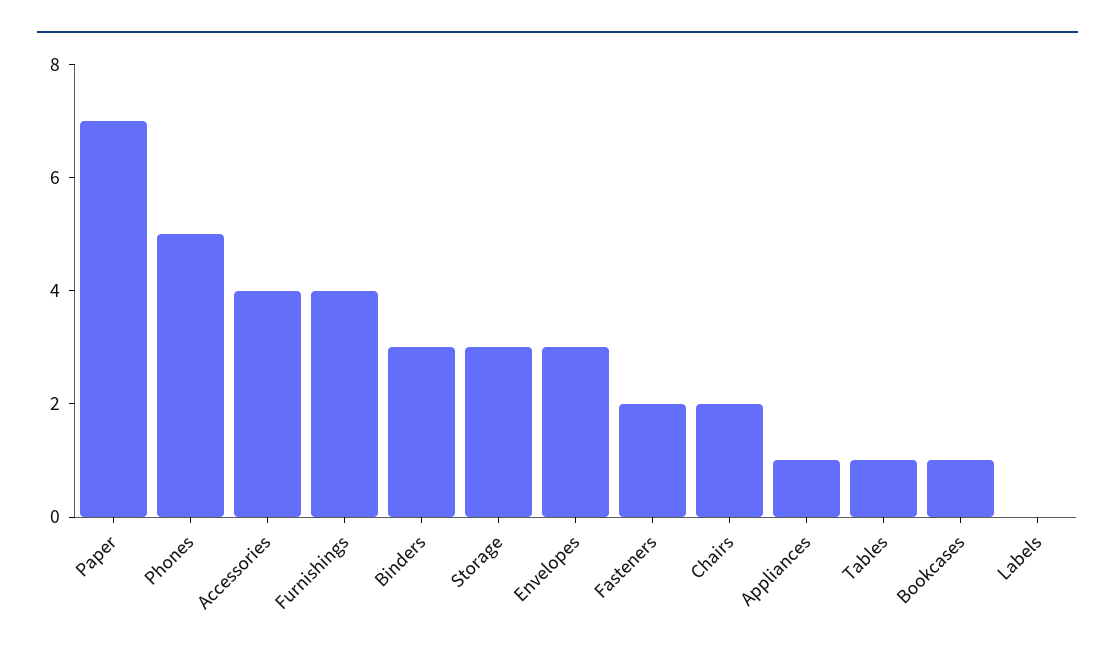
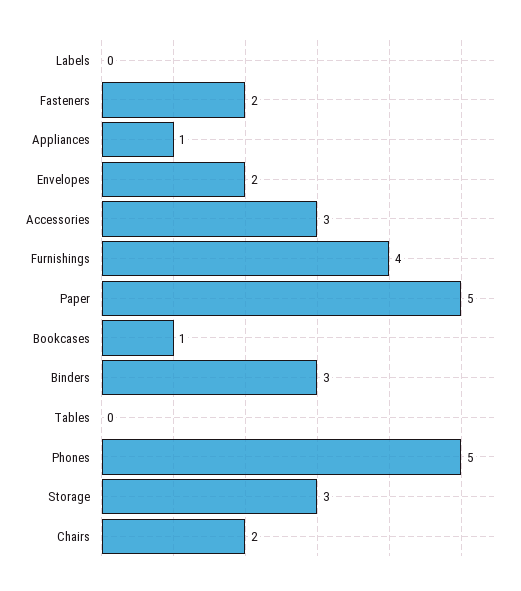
Paper: 7 -> 5
Accessories: 4 -> 3
Envelopes: 3 -> 2
Tables: 1 -> 0

